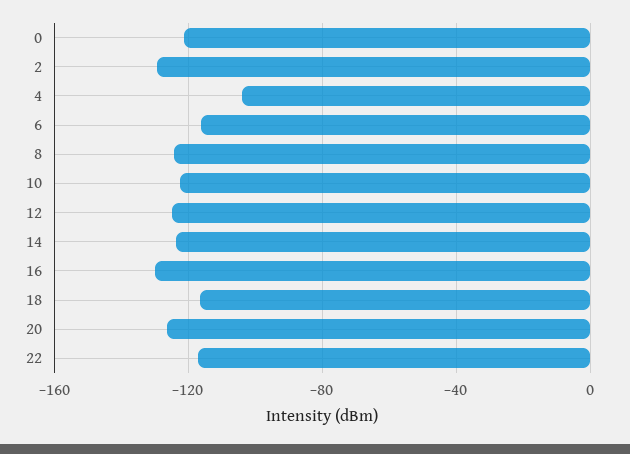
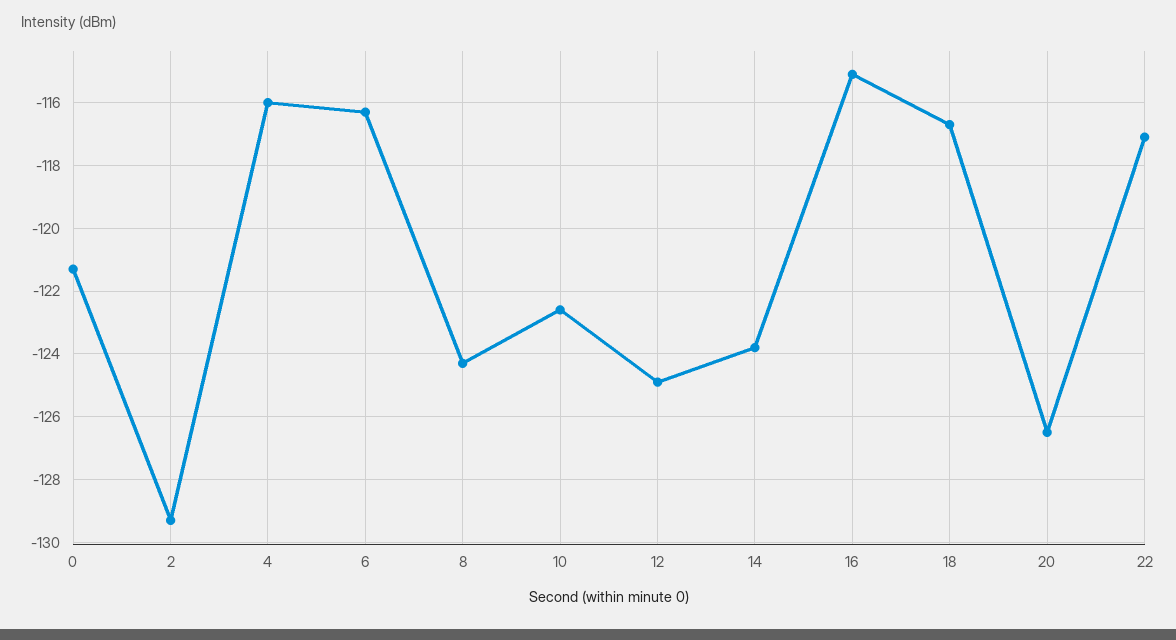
4: -105 -> -116
16: -130 -> -115

